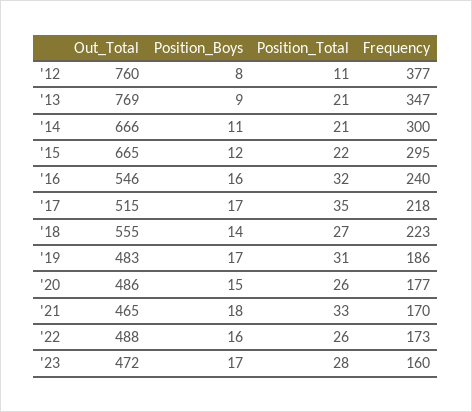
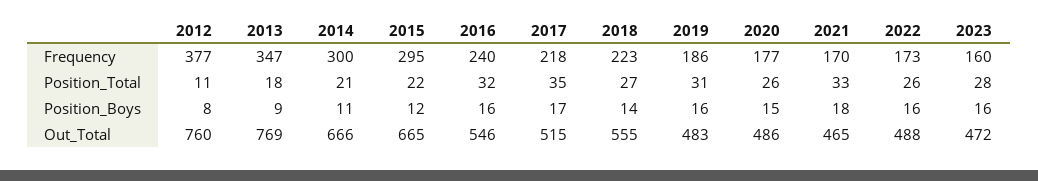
Position_Total, '13: 21 -> 18
Position_Boys, '19: 17 -> 16
Position_Boys, '23: 17 -> 16

